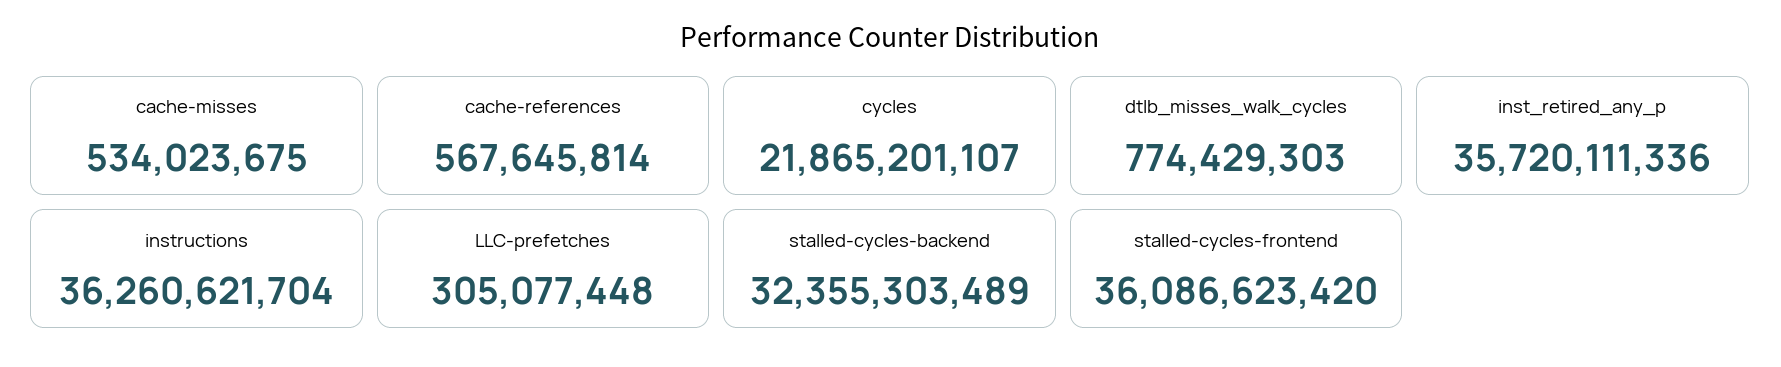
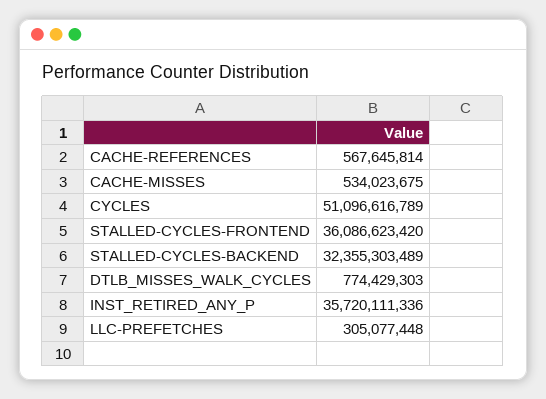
cycles: 21865201107 -> 51096616789
instructions: 36260621704 -> none

